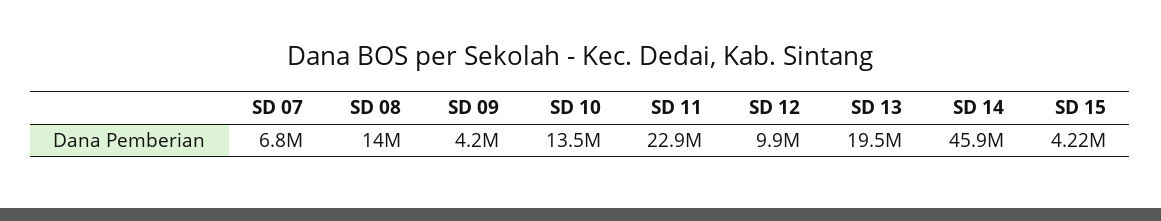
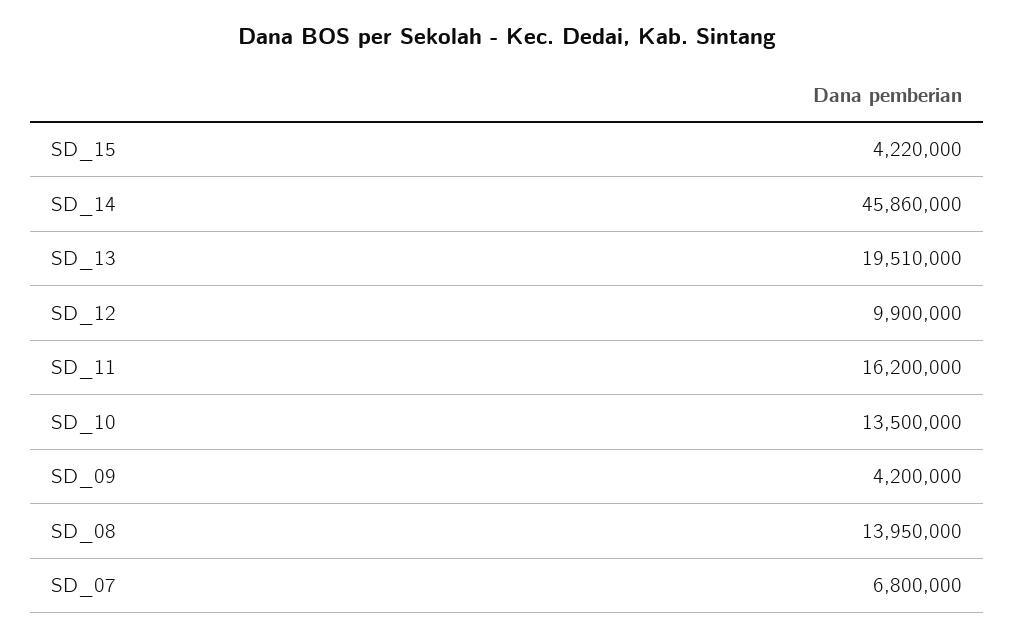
SD 11: 22900000 -> 16200000

